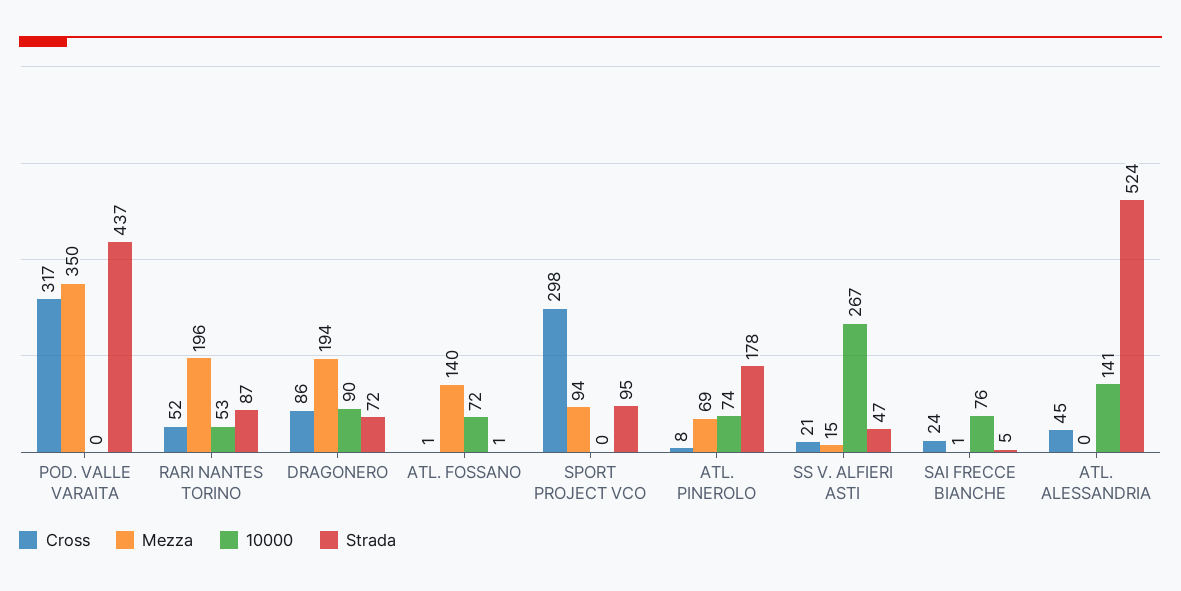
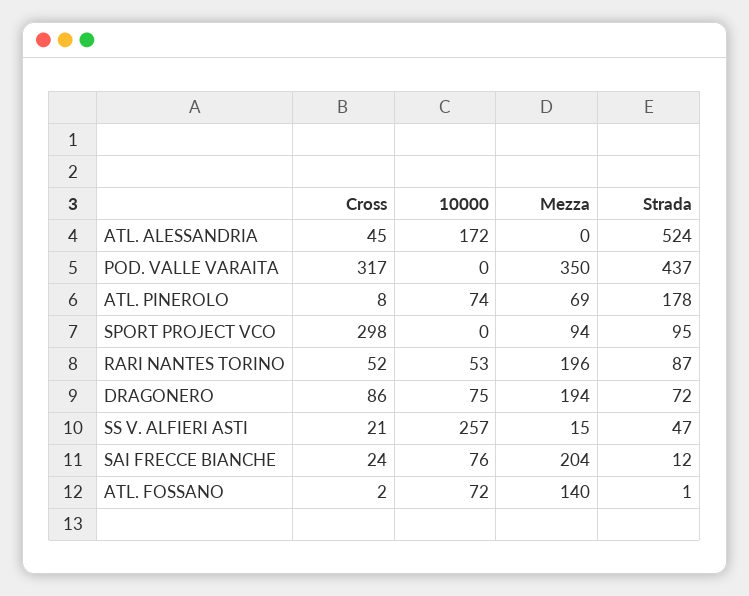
10000, DRAGONERO: 90 -> 75
Cross, ATL. FOSSANO: 1 -> 2
10000, SS V. ALFIERI ASTI: 267 -> 257
Mezza, SAI FRECCE BIANCHE: 1 -> 204
Strada, SAI FRECCE BIANCHE: 5 -> 12
10000, ATL. ALESSANDRIA: 141 -> 172

